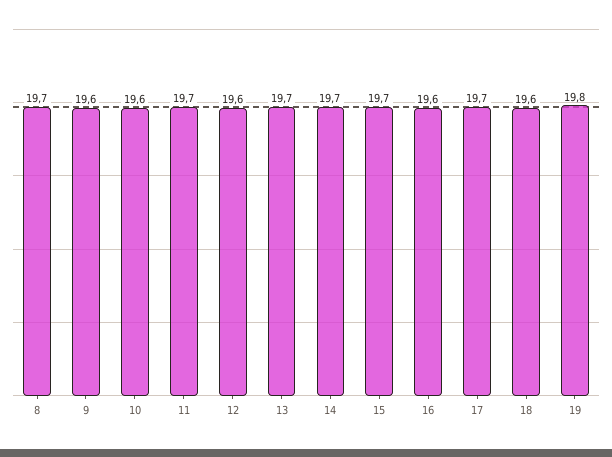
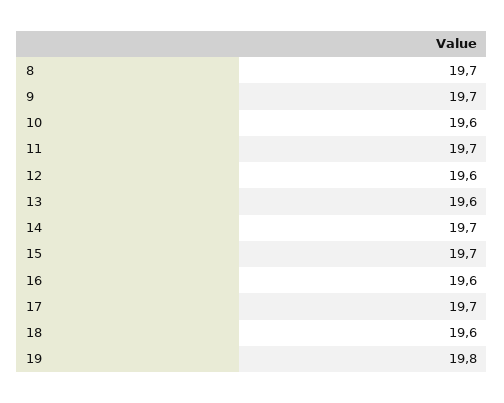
9: 19.6 -> 19.7
13: 19.7 -> 19.6

